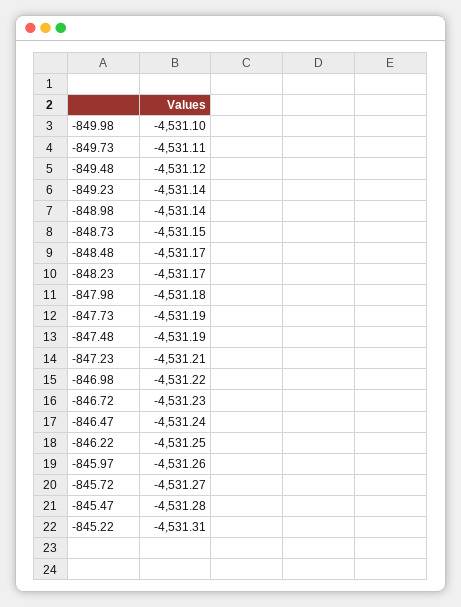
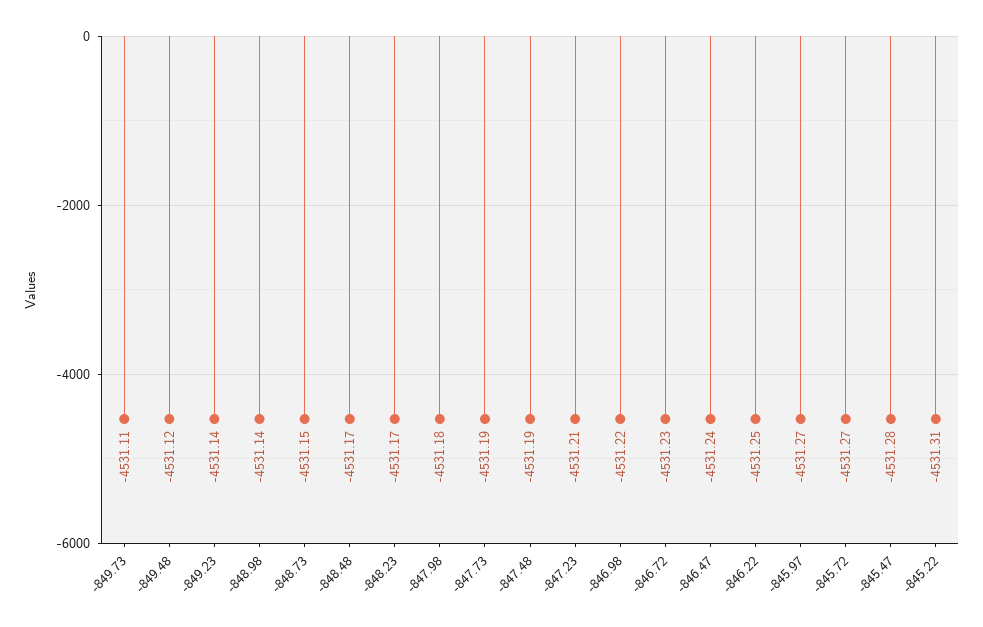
-849.98: -4531.1 -> none
-845.97: -4531.26 -> -4531.27

